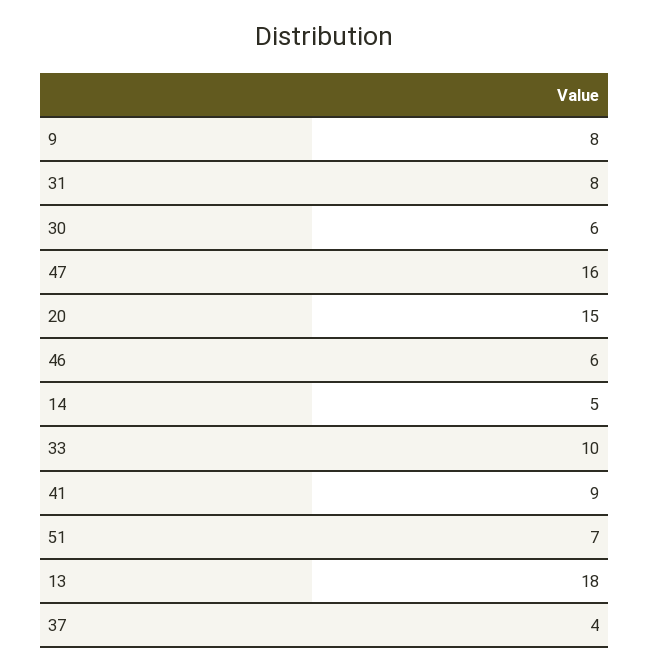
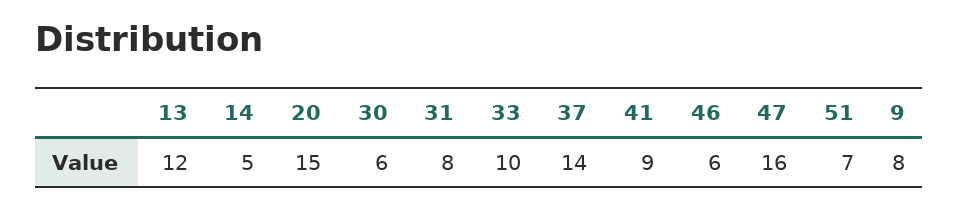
13: 18 -> 12
37: 4 -> 14

